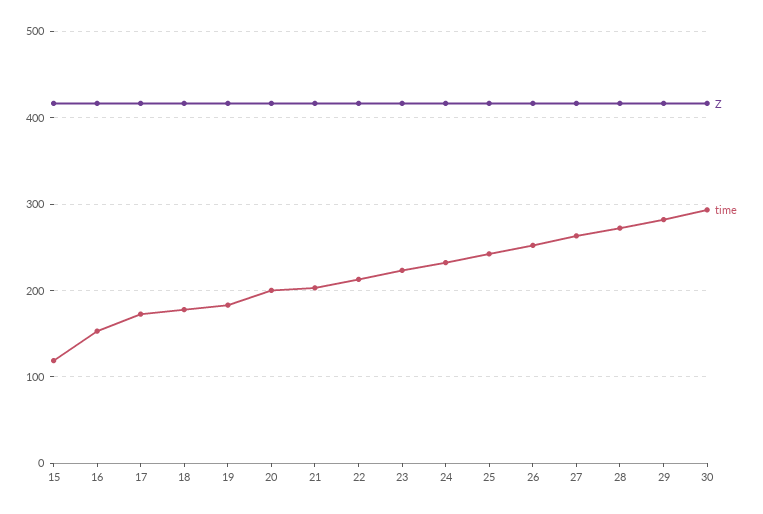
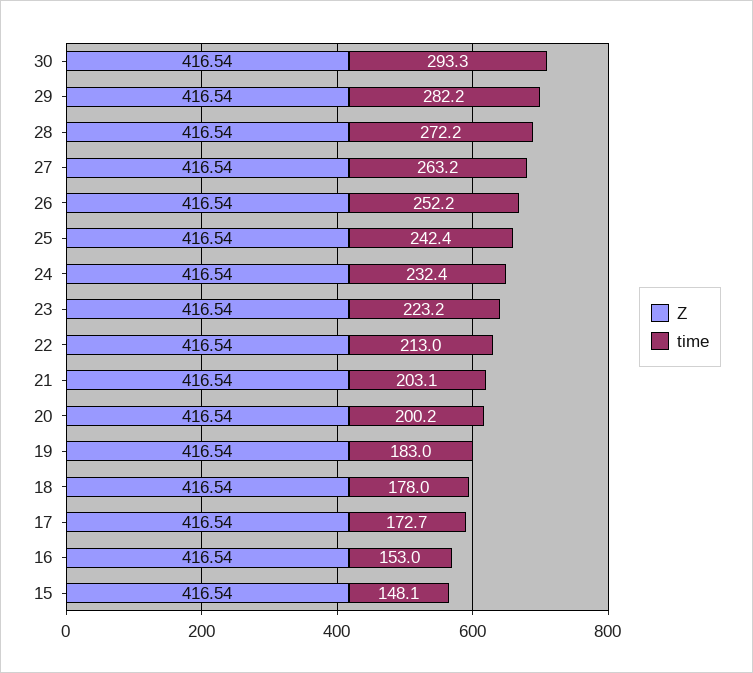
time, 15: 120 -> 148.1

